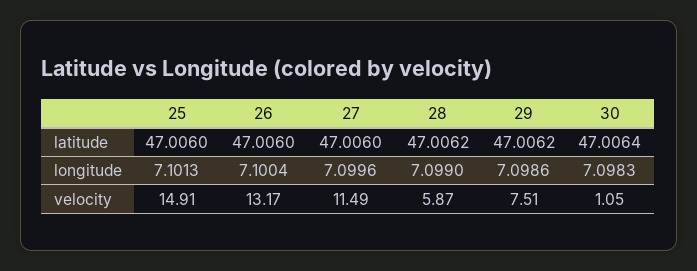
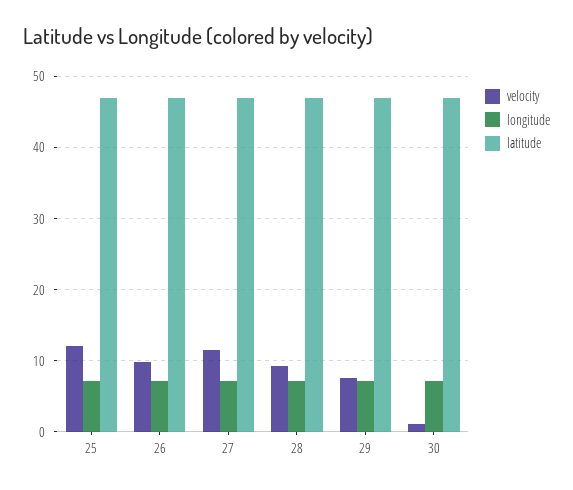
velocity, 25: 14.91 -> 12
velocity, 26: 13.17 -> 10
velocity, 28: 5.87 -> 9

